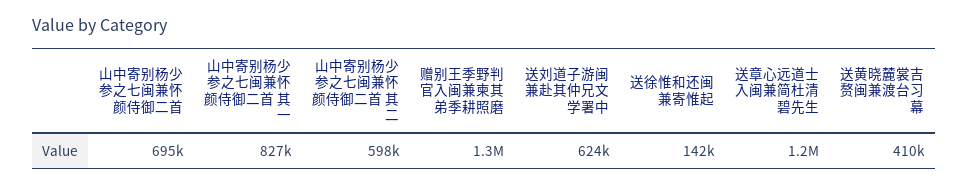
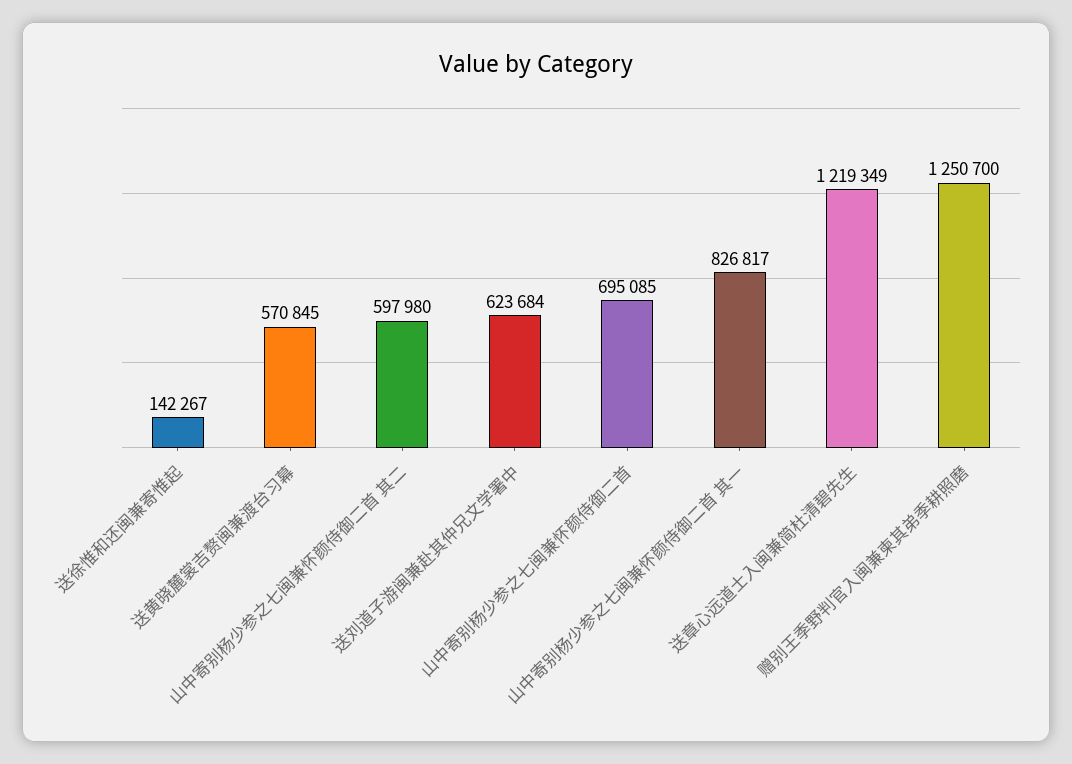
送黄晓麓裳吉赘闽兼渡台习幕: 410000 -> 570845

